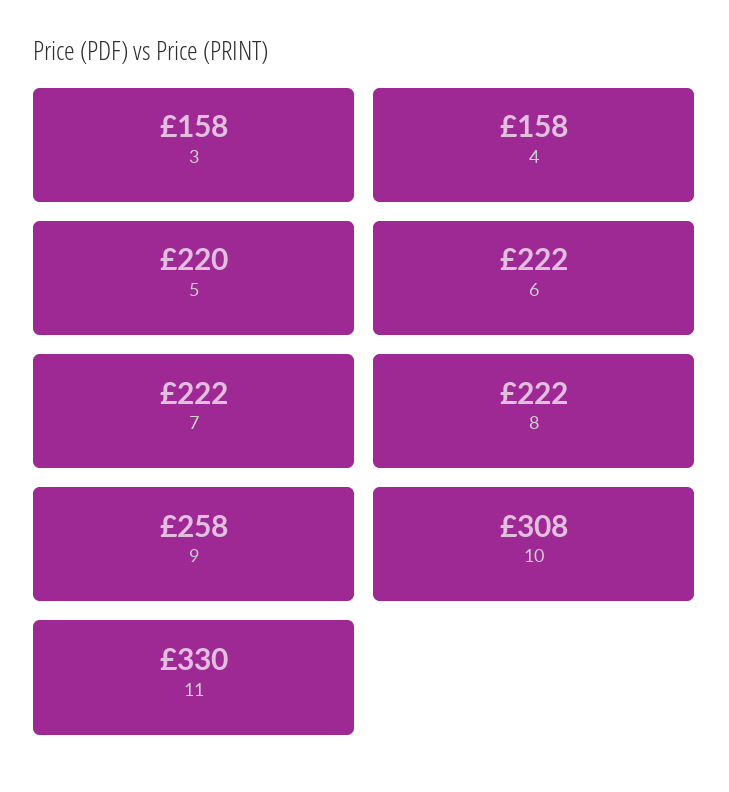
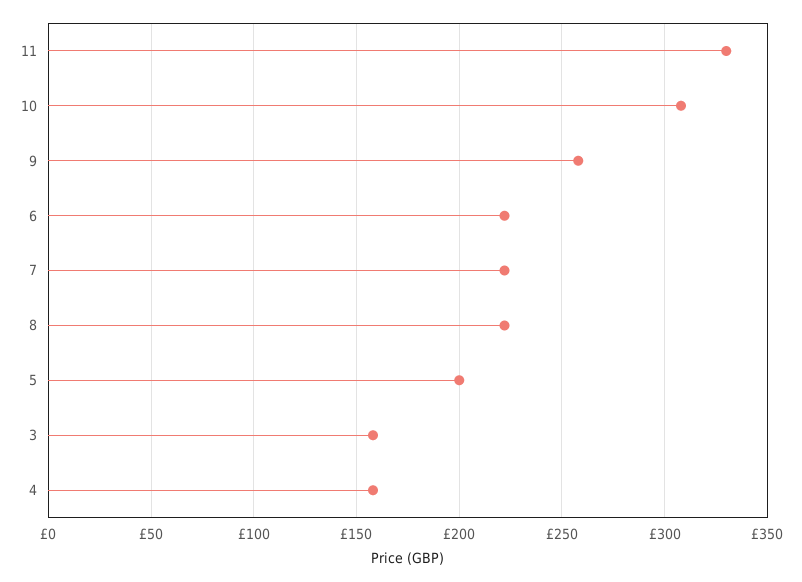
5: 220 -> 200

